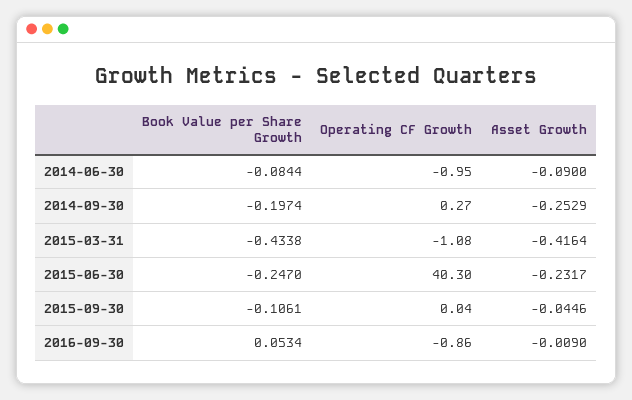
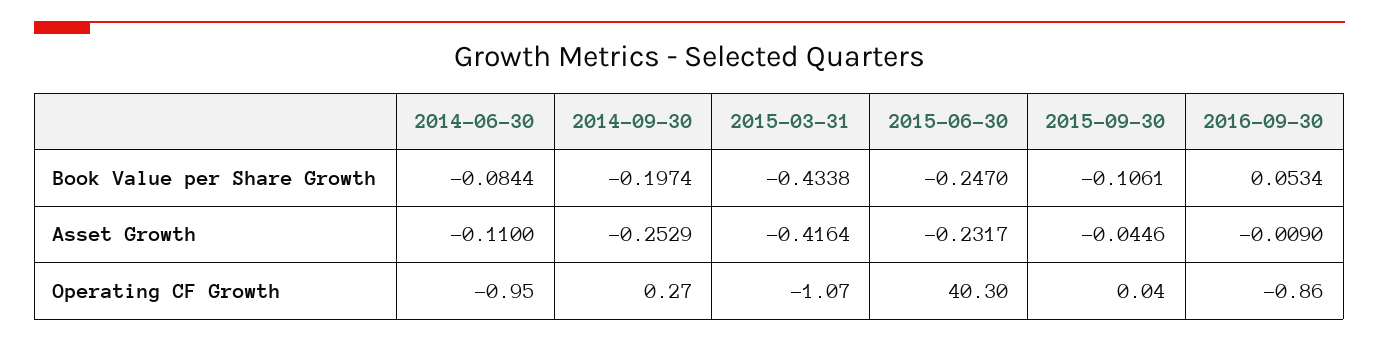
Asset Growth, 2014-06-30: -0.09 -> -0.11
Operating CF Growth, 2015-03-31: -1.08 -> -1.07

